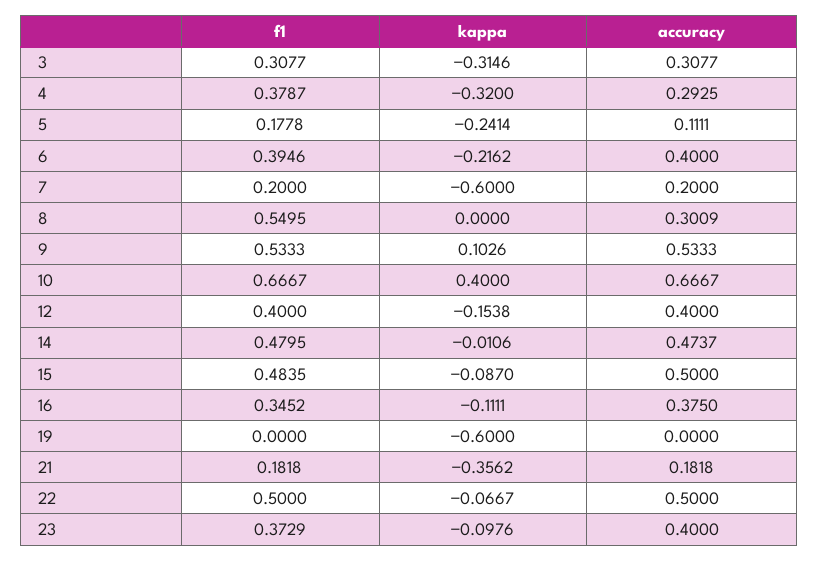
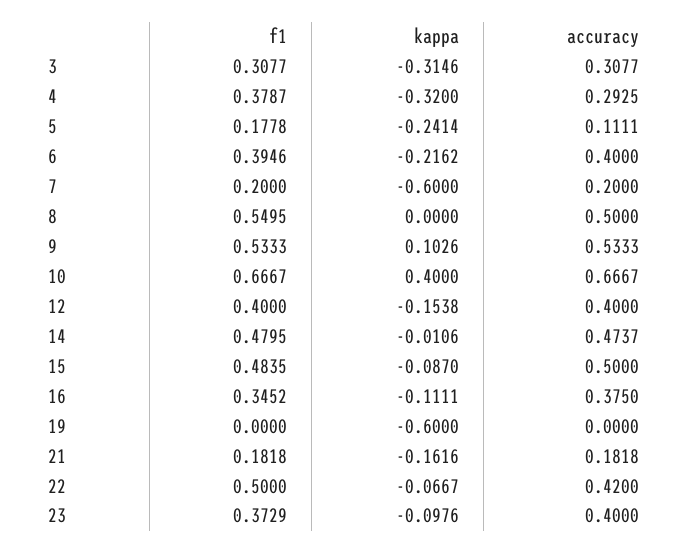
accuracy, 8: 0.3009 -> 0.5
kappa, 21: -0.3562 -> -0.1616
accuracy, 22: 0.5 -> 0.42

